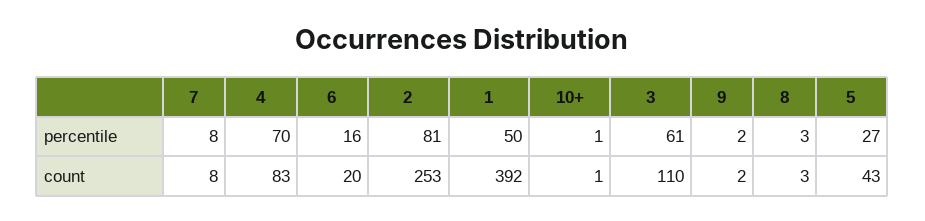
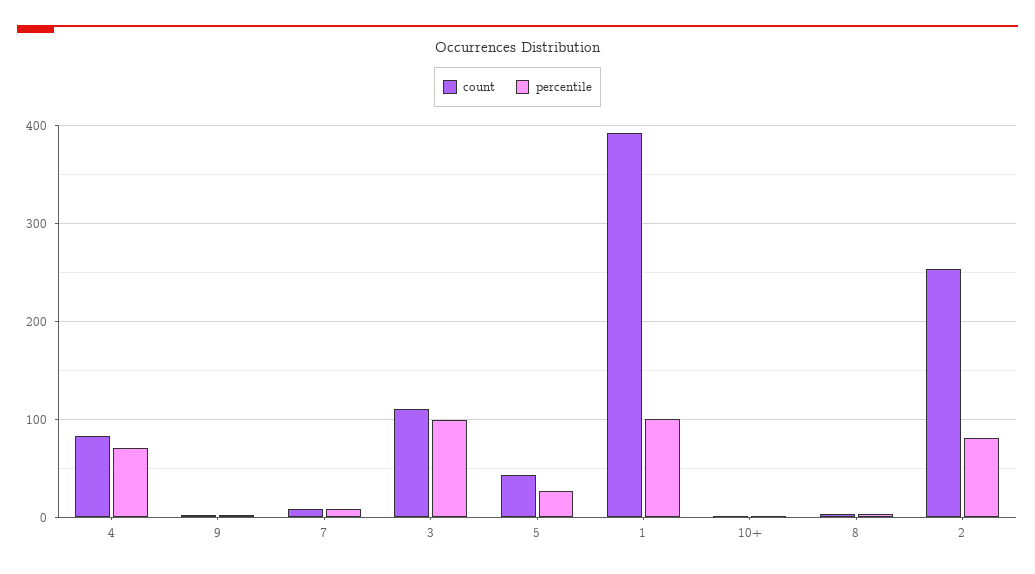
percentile, 6: 16 -> none
percentile, 1: 50 -> 100
percentile, 3: 61 -> 100
count, 6: 20 -> none

